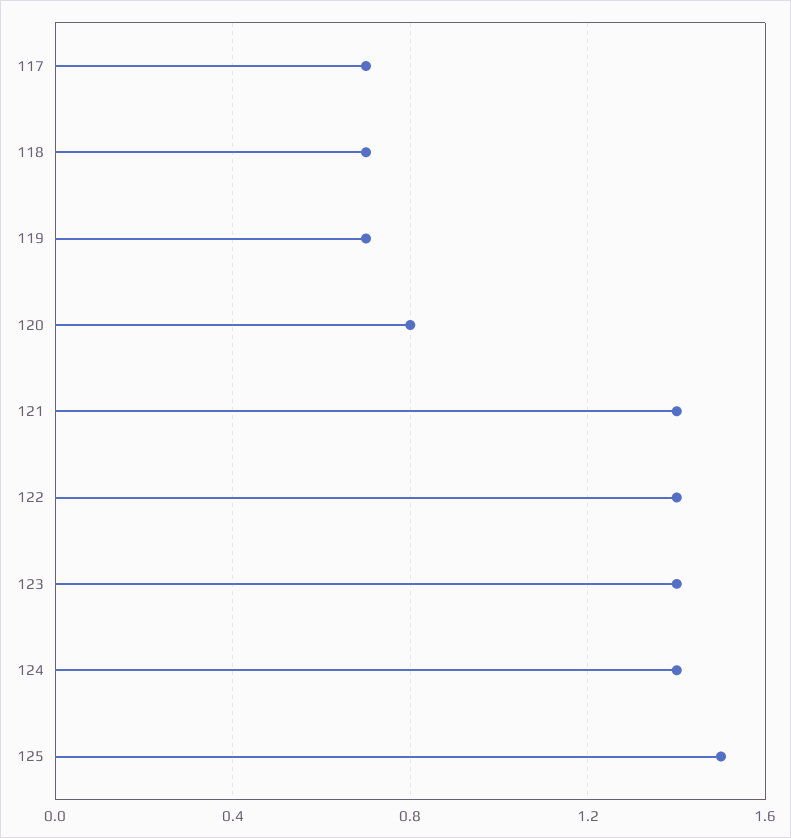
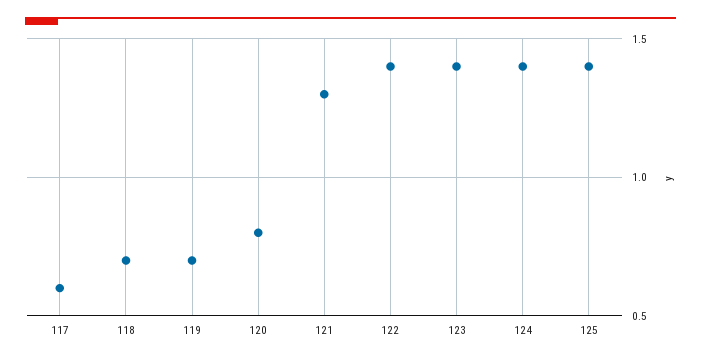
117: 0.7 -> 0.6
121: 1.4 -> 1.3
125: 1.5 -> 1.4

